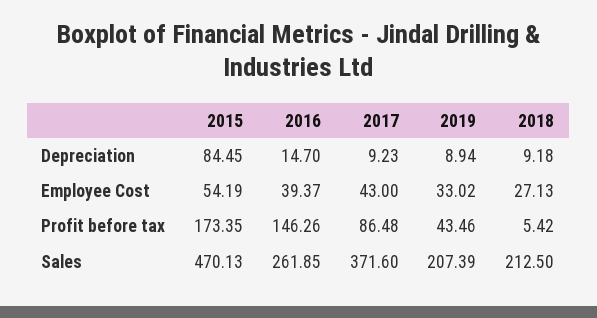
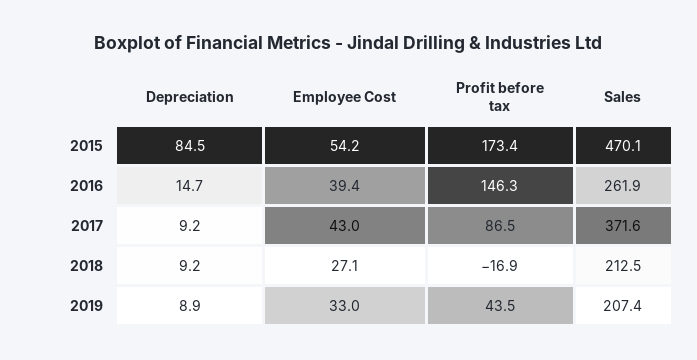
2018, Profit before tax: 5.42 -> -16.9

